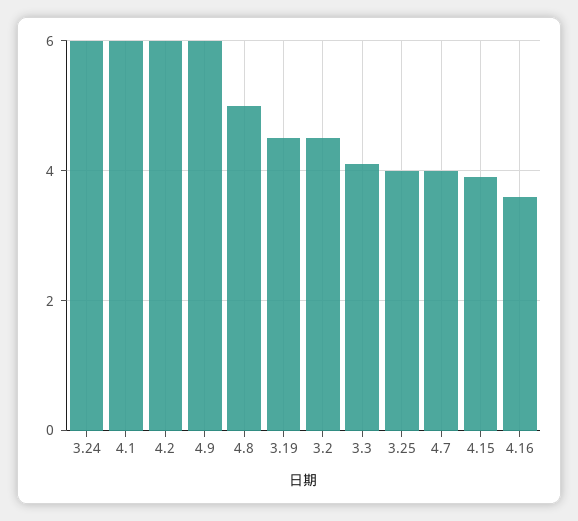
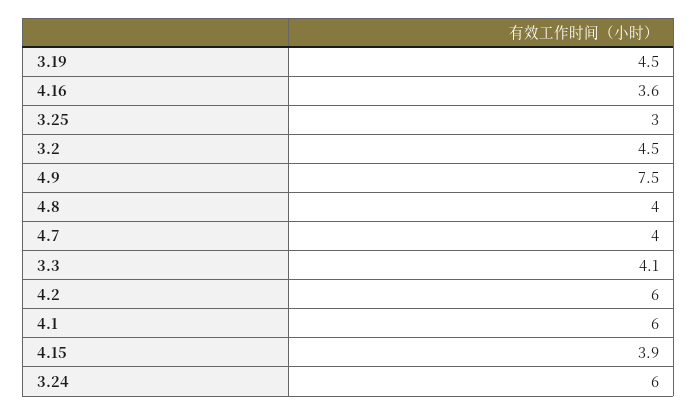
4.9: 6 -> 7.5
4.8: 5 -> 4
3.25: 4 -> 3

